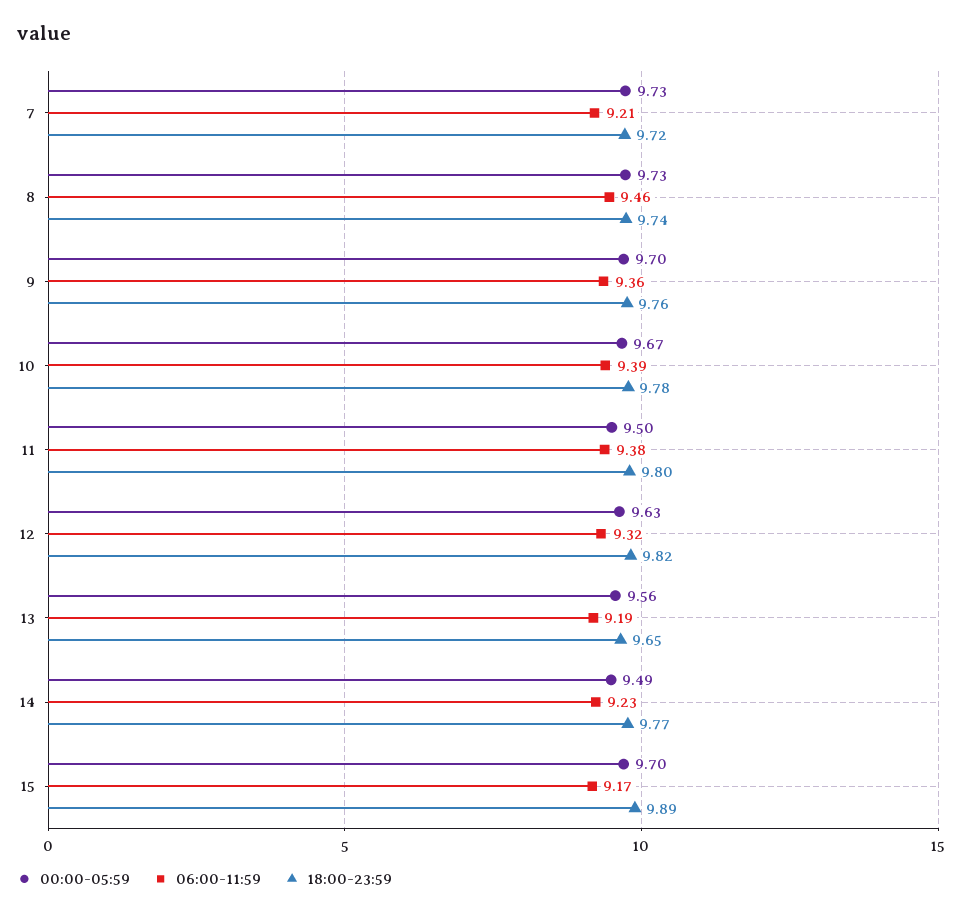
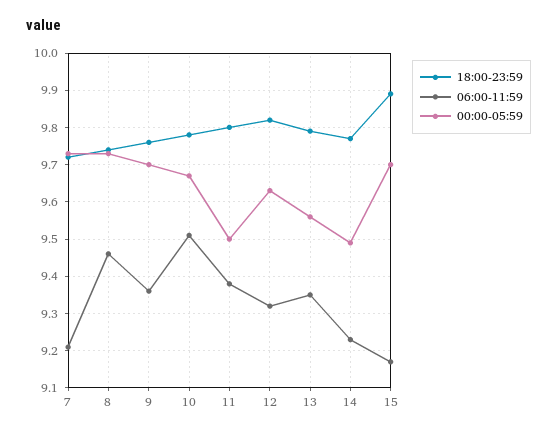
06:00-11:59, 10: 9.39 -> 9.5
06:00-11:59, 13: 9.19 -> 9.35
18:00-23:59, 13: 9.65 -> 9.8

